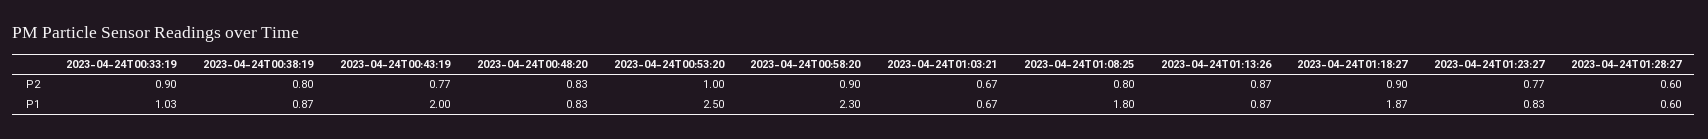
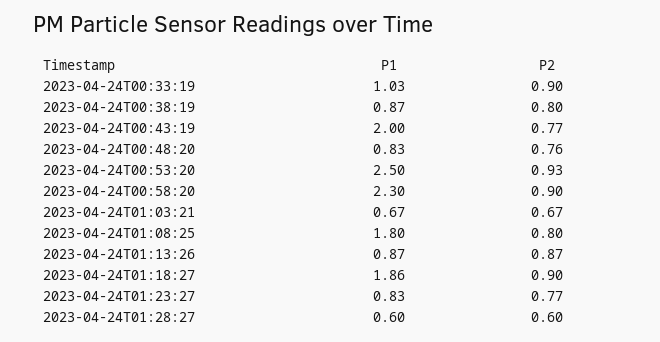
2023-04-24T00:48:20, P2: 0.83 -> 0.76
2023-04-24T00:53:20, P2: 1 -> 0.93
2023-04-24T01:18:27, P1: 1.87 -> 1.86

